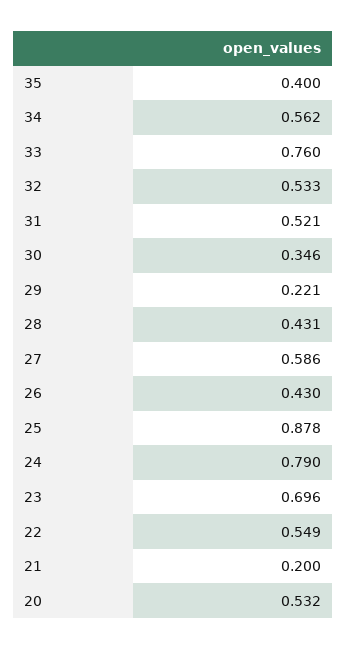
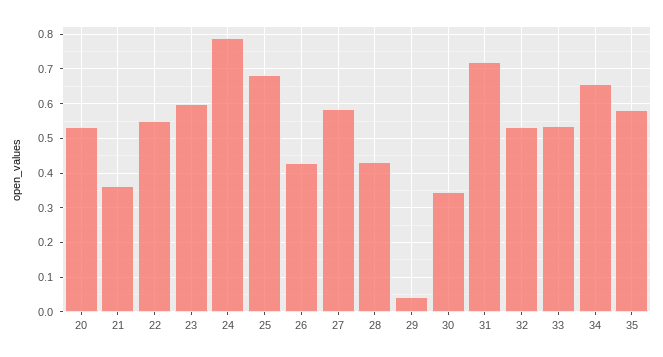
35: 0.4 -> 0.58
34: 0.562 -> 0.66
33: 0.76 -> 0.54
31: 0.521 -> 0.72
29: 0.221 -> 0.04
25: 0.878 -> 0.68
23: 0.696 -> 0.6
21: 0.2 -> 0.36

